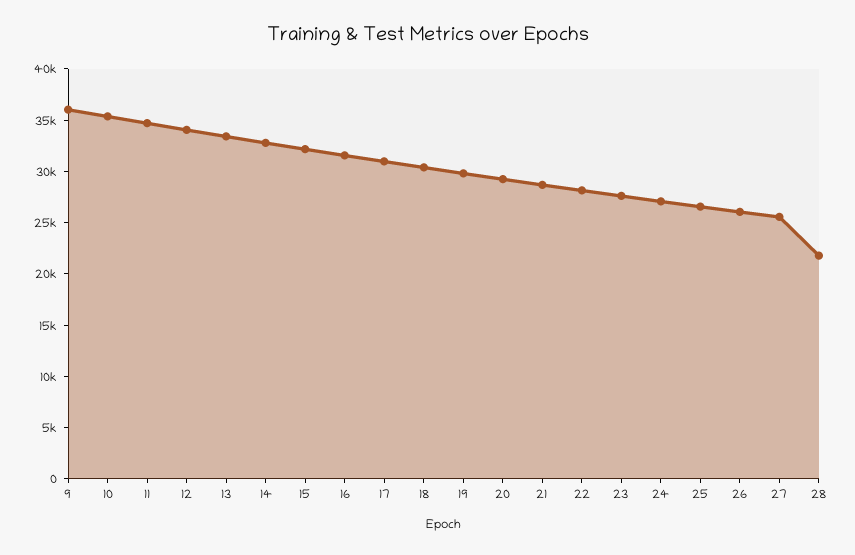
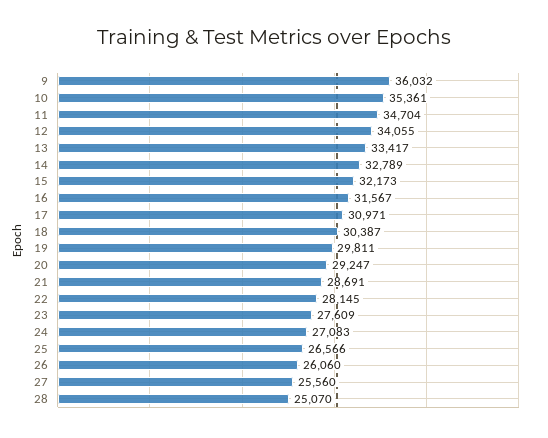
28: 22000 -> 25070

